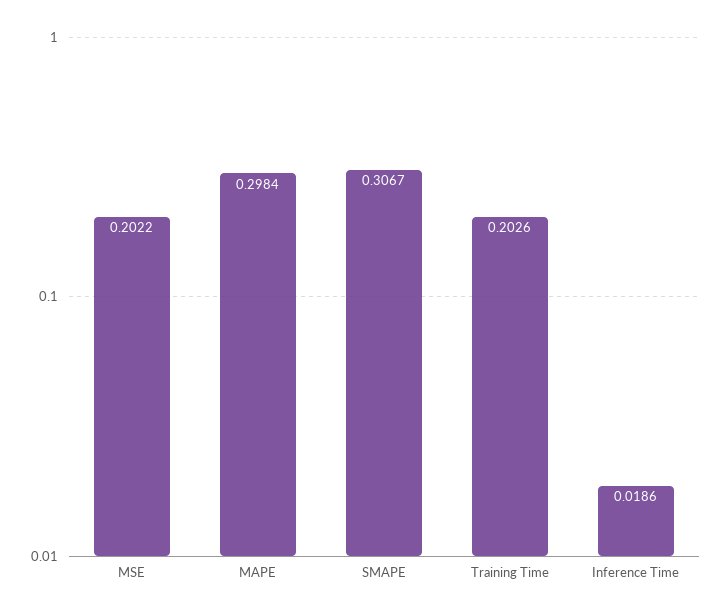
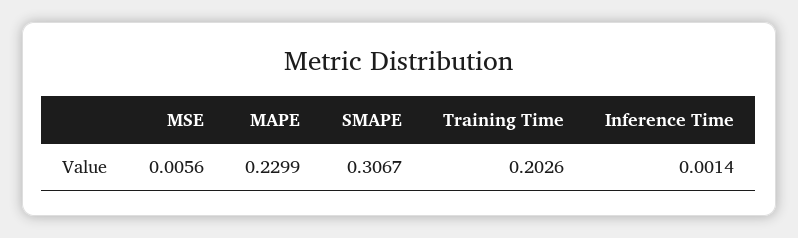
MSE: 0.2022 -> 0.0056
MAPE: 0.2984 -> 0.2299
Inference Time: 0.0186 -> 0.0014

